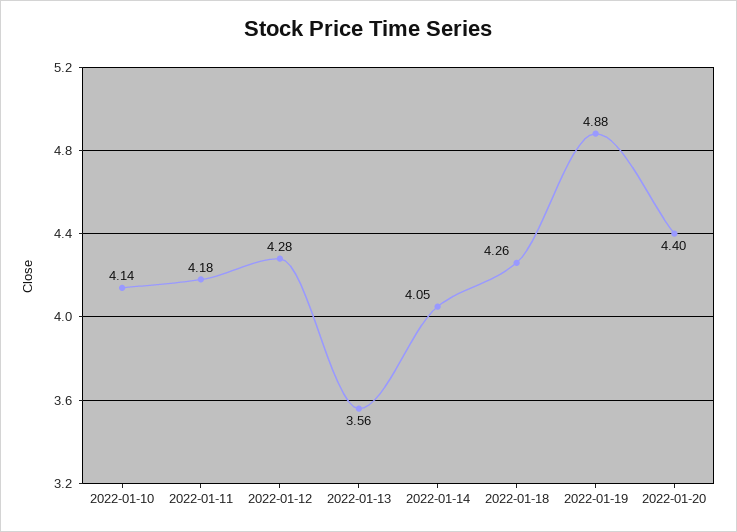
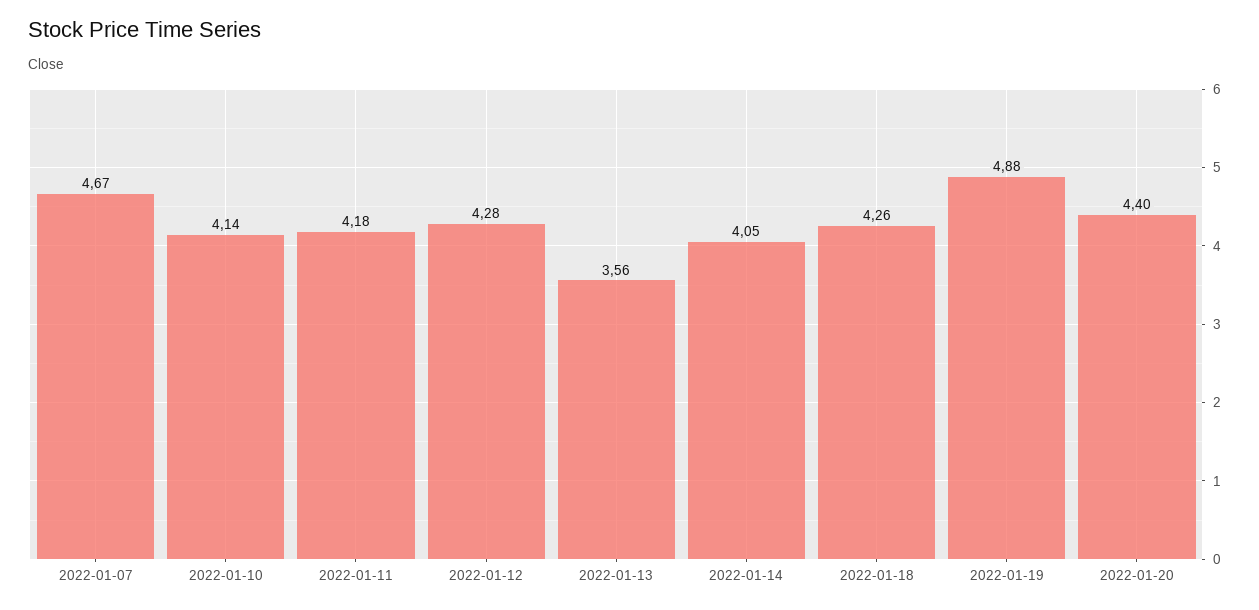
2022-01-07: none -> 4.67

